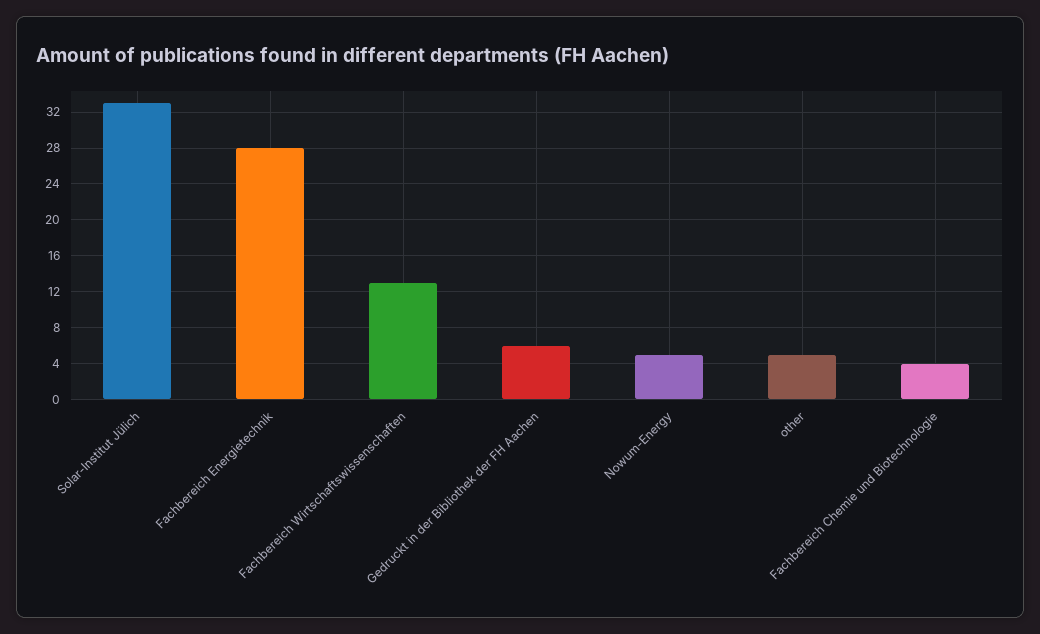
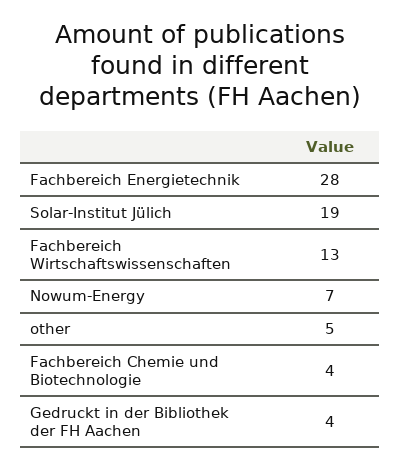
Solar-Institut Jülich: 33 -> 19
Gedruckt in der Bibliothek der FH Aachen: 6 -> 4
Nowum-Energy: 5 -> 7

